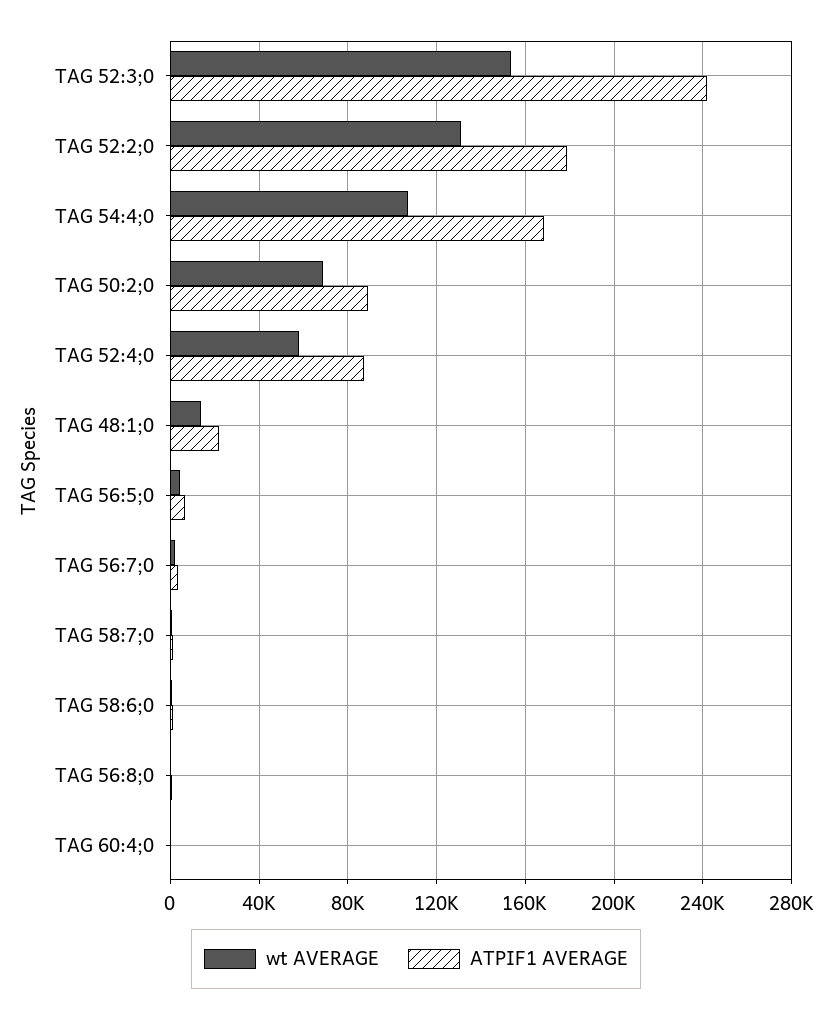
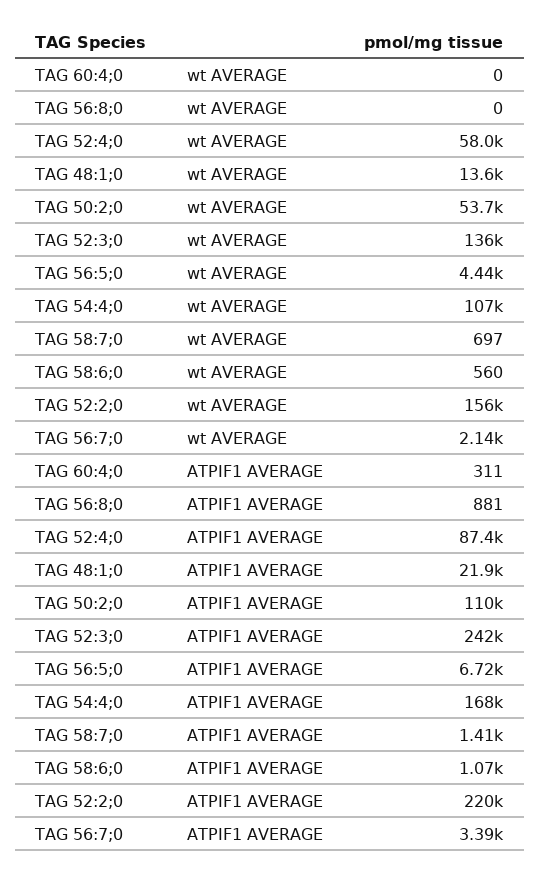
wt AVERAGE, TAG 52:3;0: 155000 -> 136000
wt AVERAGE, TAG 52:2;0: 130000 -> 156000
ATPIF1 AVERAGE, TAG 52:2;0: 180000 -> 220000
wt AVERAGE, TAG 50:2;0: 70000 -> 53700
ATPIF1 AVERAGE, TAG 50:2;0: 90000 -> 110000

